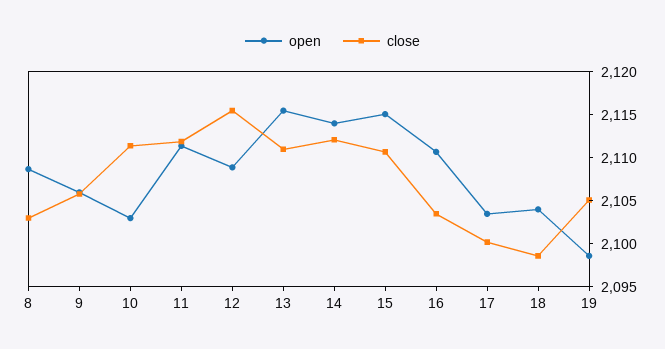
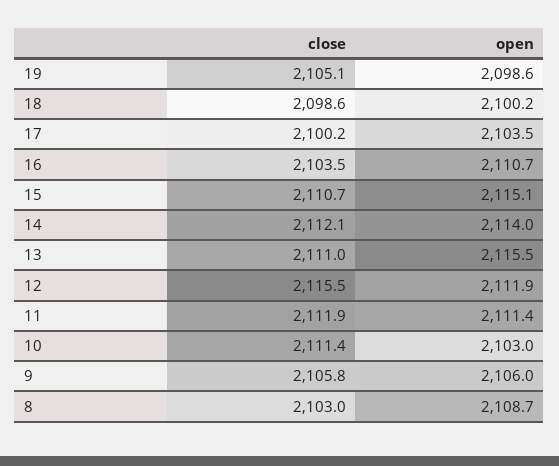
open, 12: 2109 -> 2111.9
open, 18: 2104 -> 2100.2

